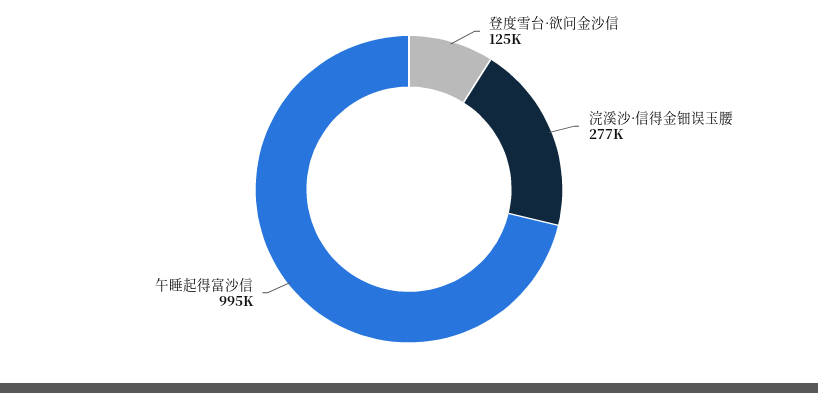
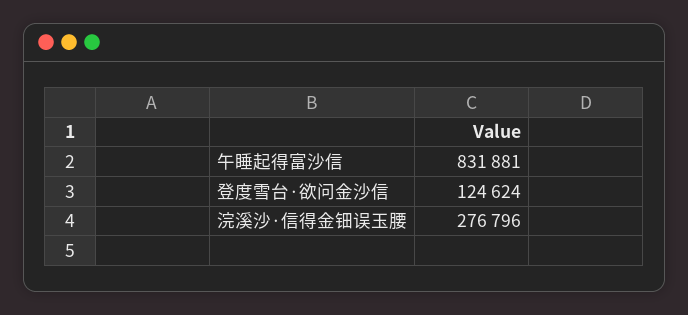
午睡起得富沙信: 995000 -> 831881

